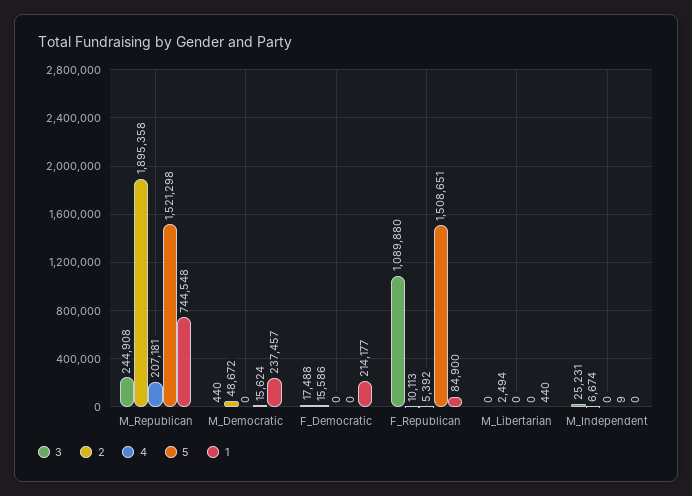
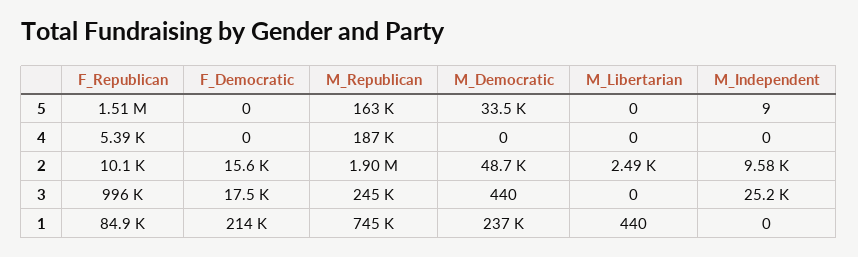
4, M_Republican: 207181 -> 187000
5, M_Republican: 1521298 -> 163000
5, M_Democratic: 15624 -> 33500
3, F_Republican: 1089880 -> 996000
2, M_Independent: 6674 -> 9580

